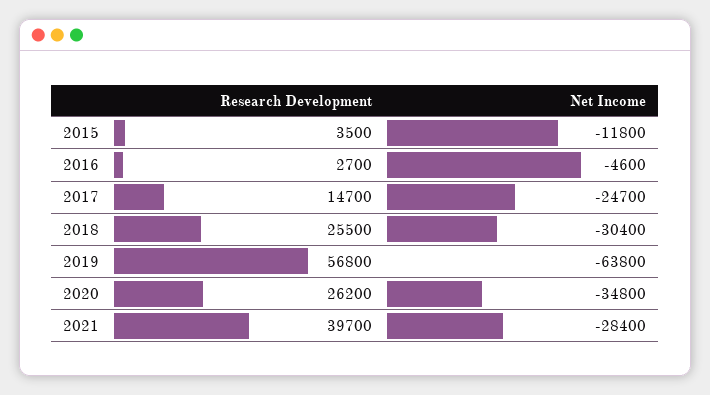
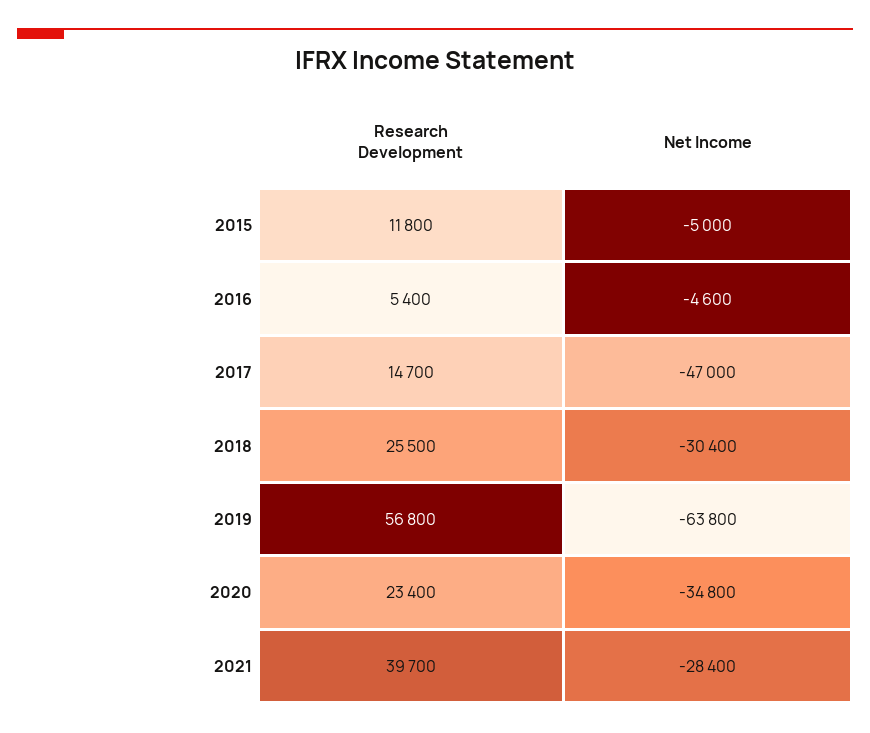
Research Development, 2015: 3500 -> 11800
Net Income, 2015: -11800 -> -5000
Research Development, 2016: 2700 -> 5400
Net Income, 2017: -24700 -> -47000
Research Development, 2020: 26200 -> 23400

